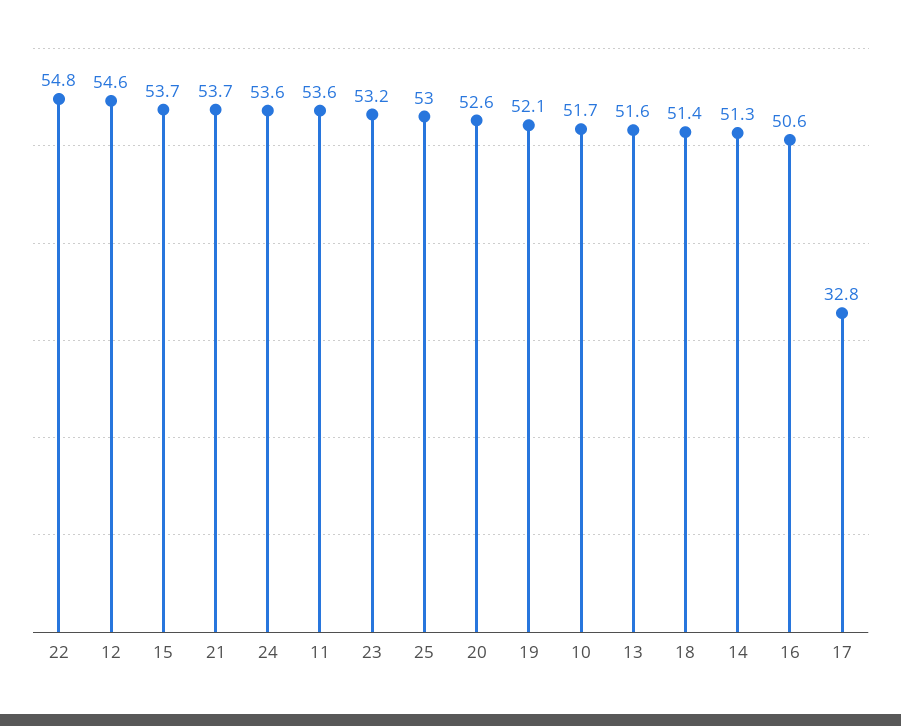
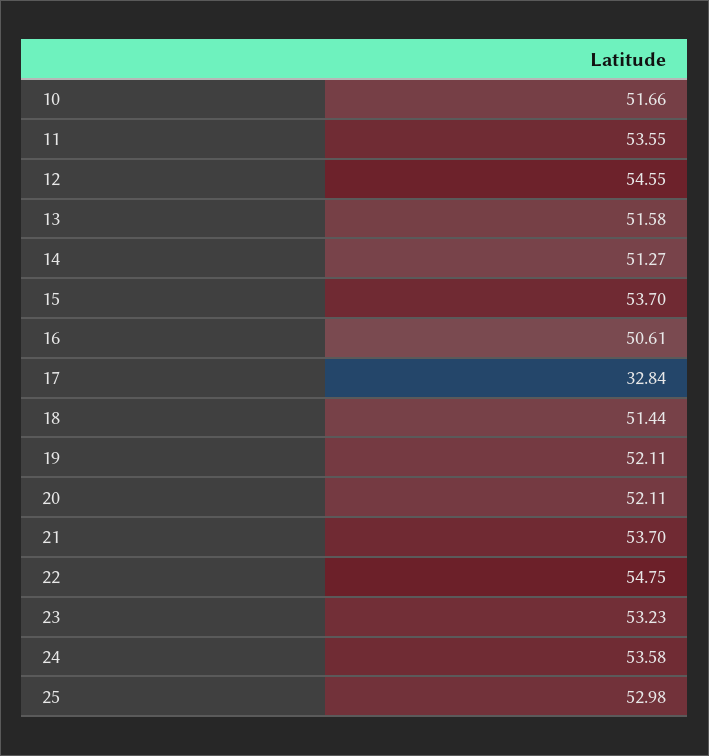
20: 52.6 -> 52.11

